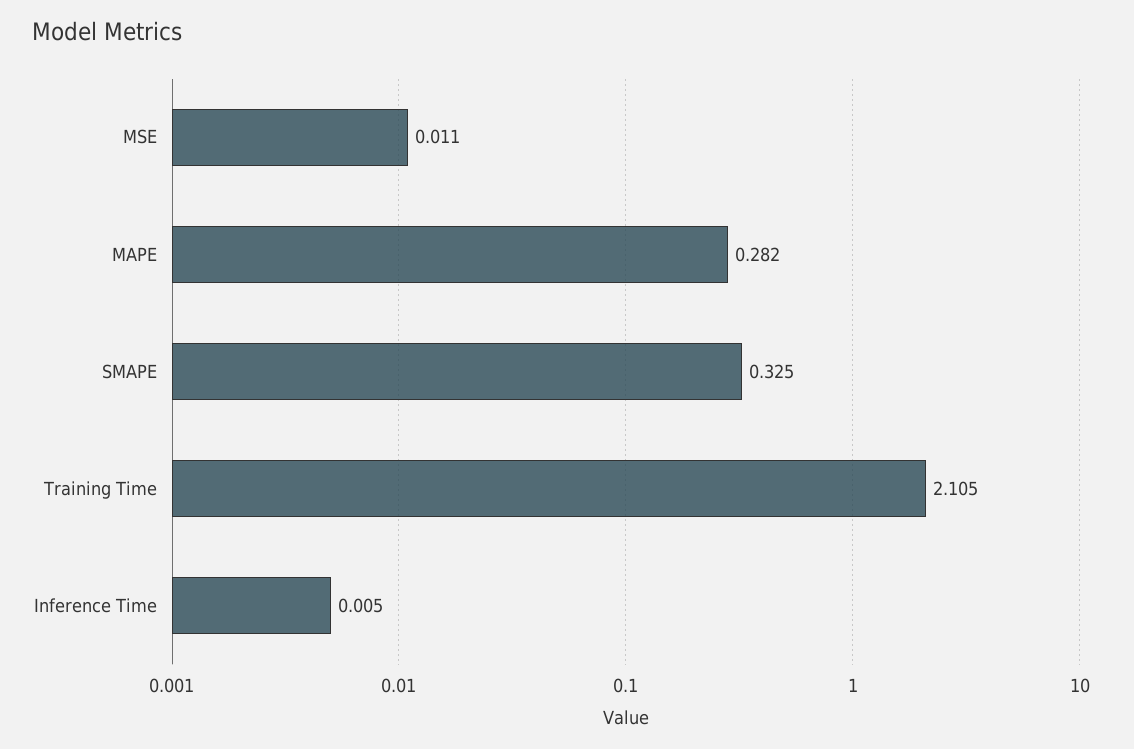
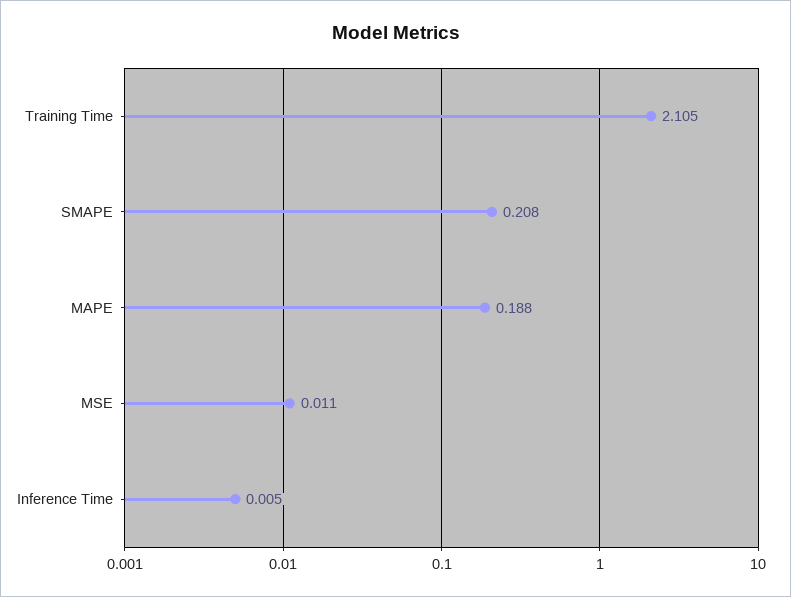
MAPE: 0.282 -> 0.188
SMAPE: 0.325 -> 0.208

